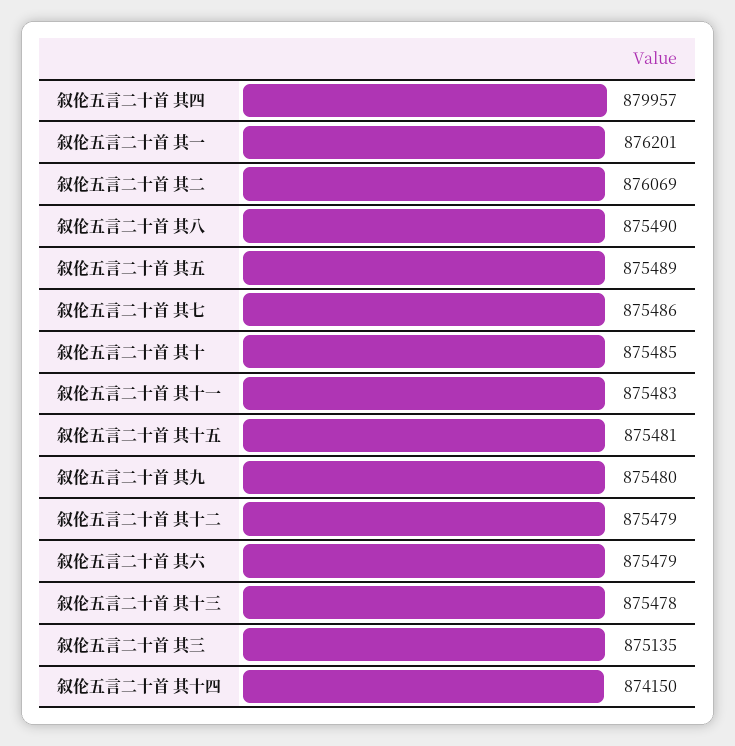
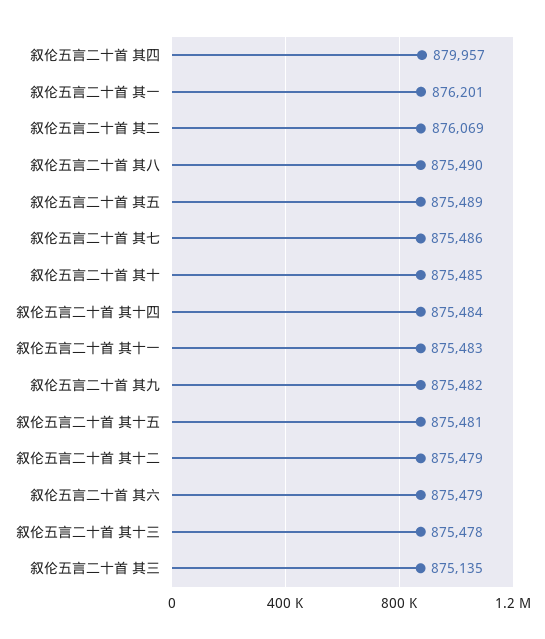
叙伦五言二十首 其九: 875480 -> 875482
叙伦五言二十首 其十四: 874150 -> 875484

